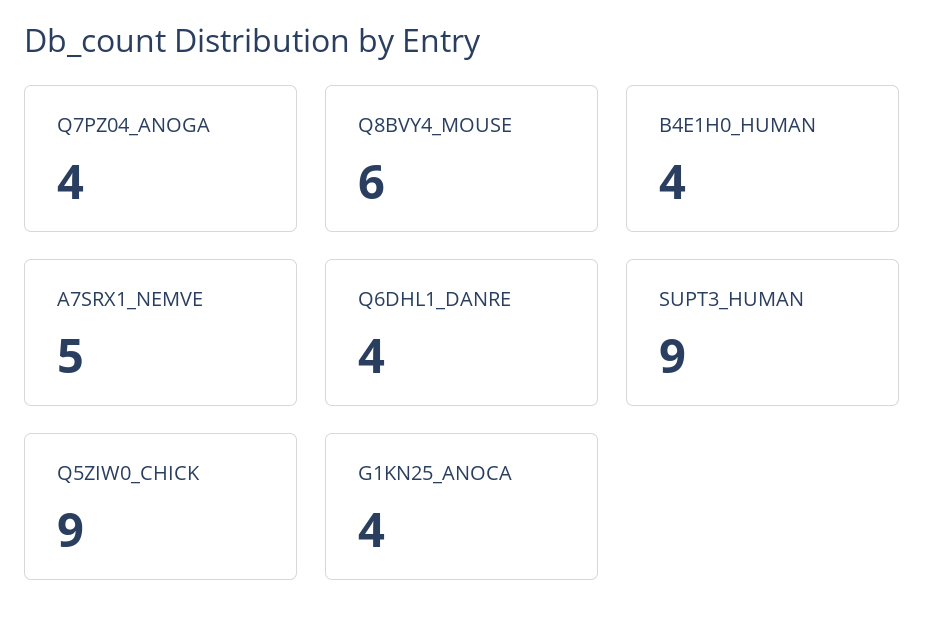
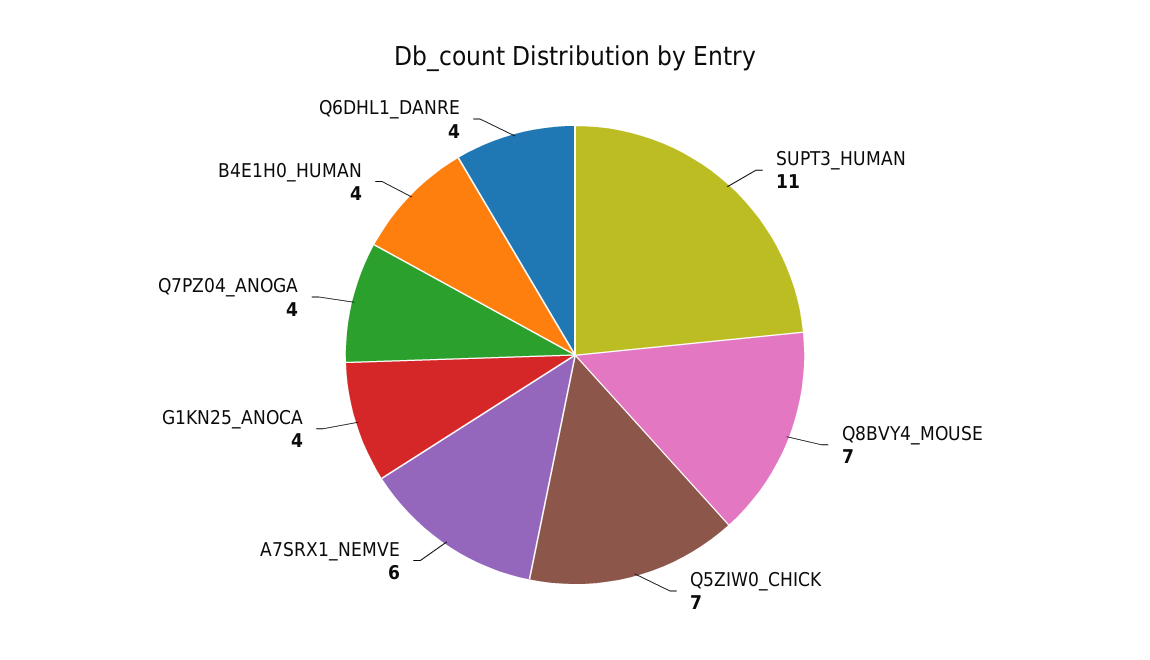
Q8BVY4_MOUSE: 6 -> 7
A7SRX1_NEMVE: 5 -> 6
SUPT3_HUMAN: 9 -> 11
Q5ZIW0_CHICK: 9 -> 7

